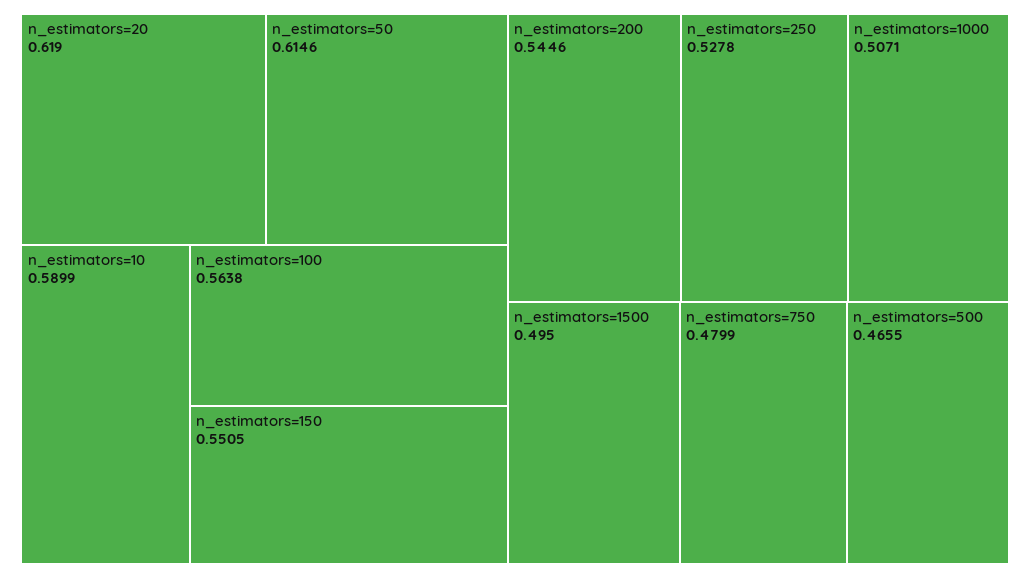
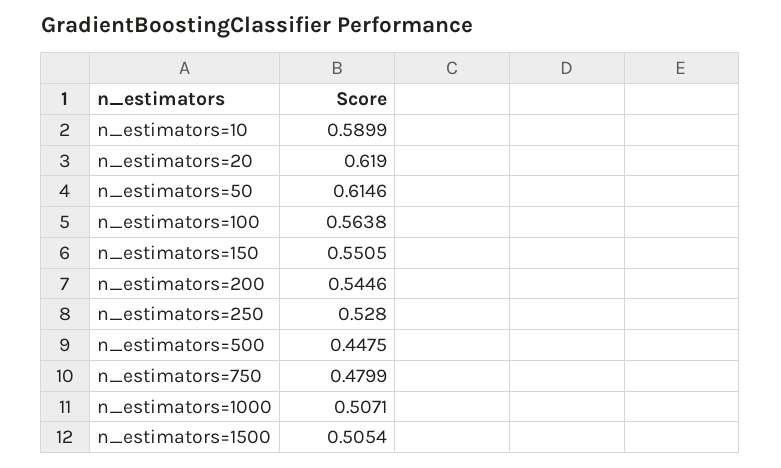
n_estimators=250: 0.5278 -> 0.528
n_estimators=1500: 0.495 -> 0.5054
n_estimators=500: 0.4655 -> 0.4475

